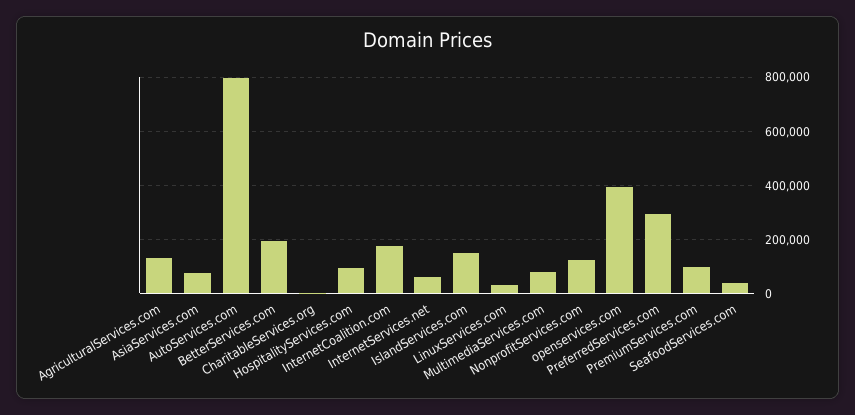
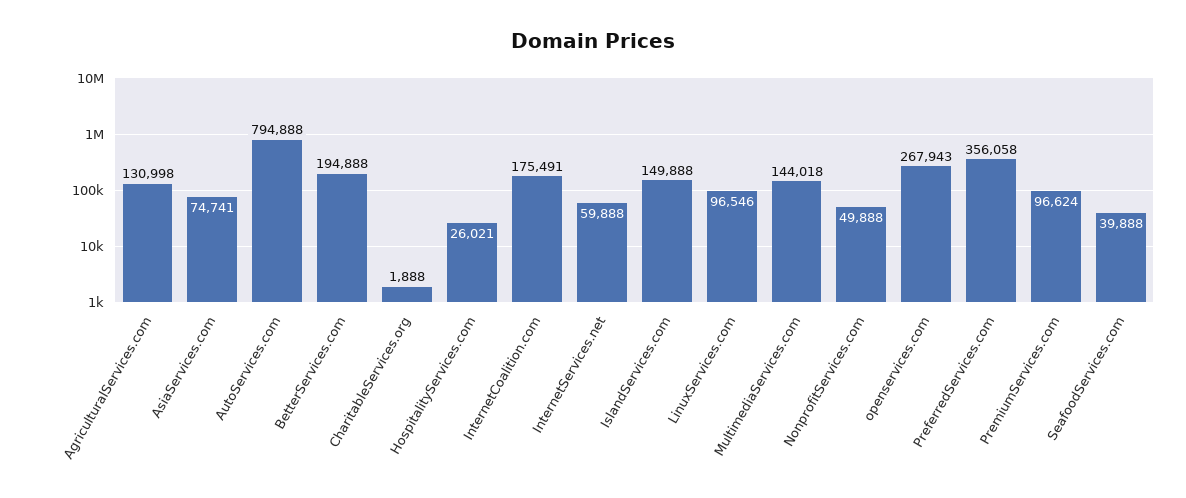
HospitalityServices.com: 100000 -> 26021
LinuxServices.com: 25000 -> 96546
MultimediaServices.com: 75000 -> 144018
NonprofitServices.com: 125000 -> 49888
openservices.com: 400000 -> 267943
PreferredServices.com: 300000 -> 356058

